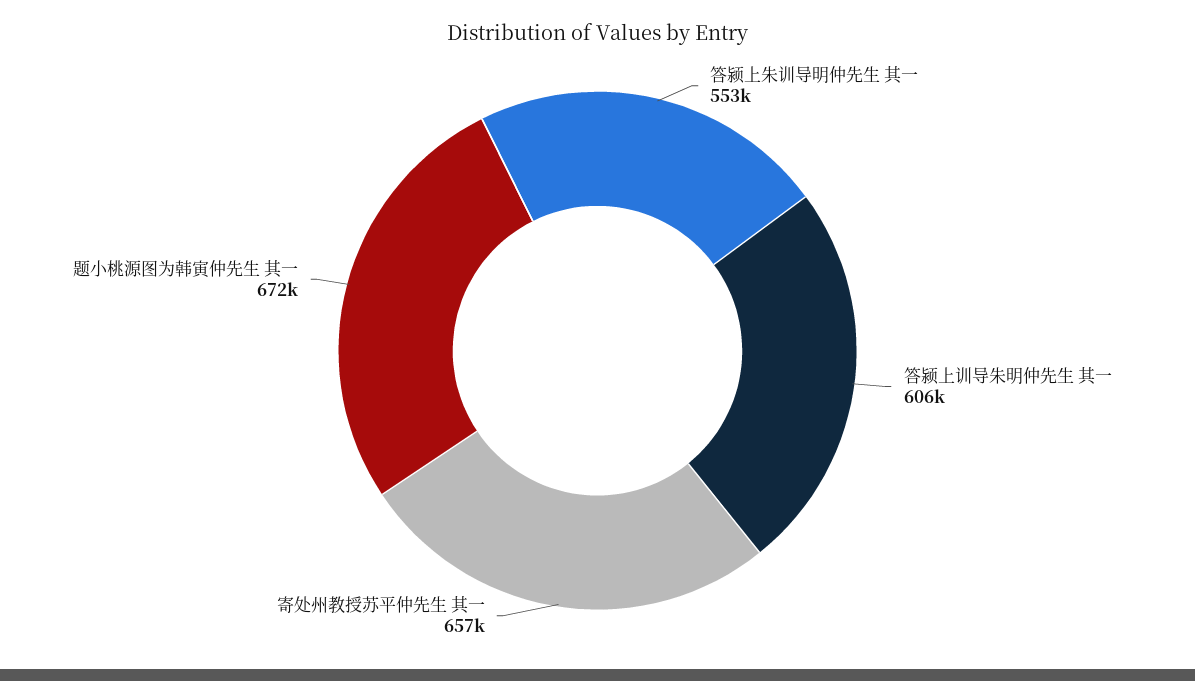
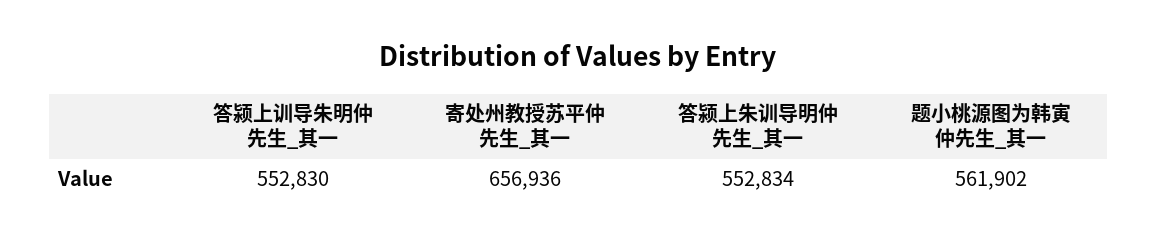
答颍上训导朱明仲先生 其一: 606000 -> 552830
题小桃源图为韩寅仲先生 其一: 672000 -> 561902

